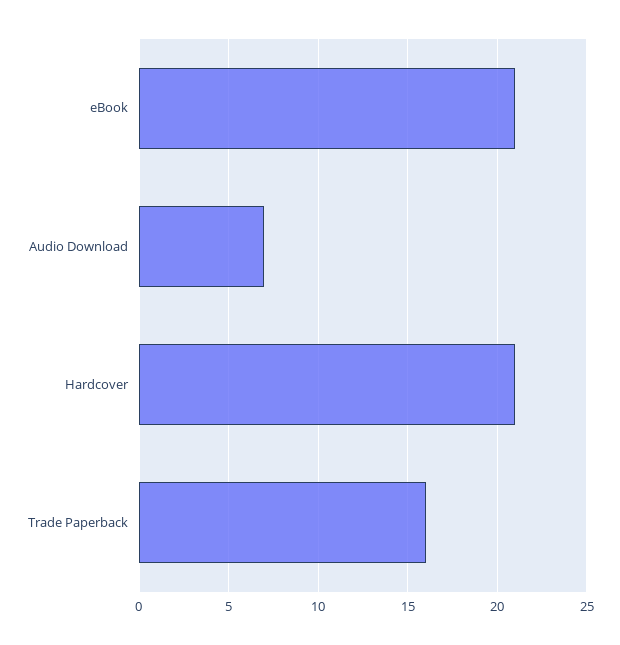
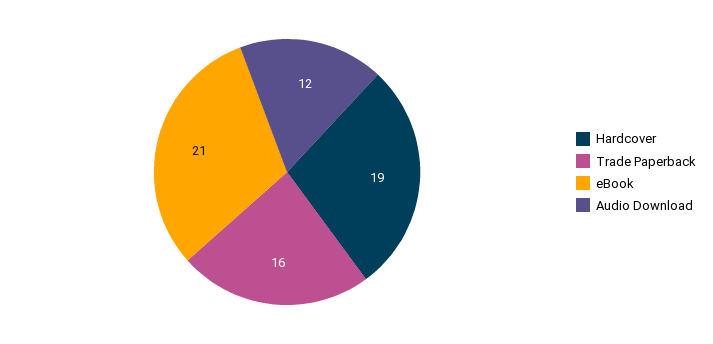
Audio Download: 7 -> 12
Hardcover: 21 -> 19

